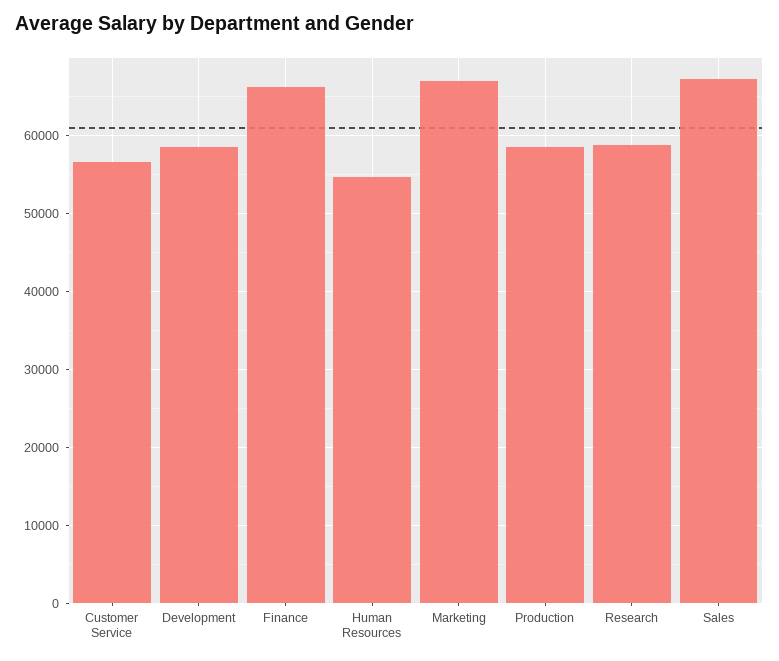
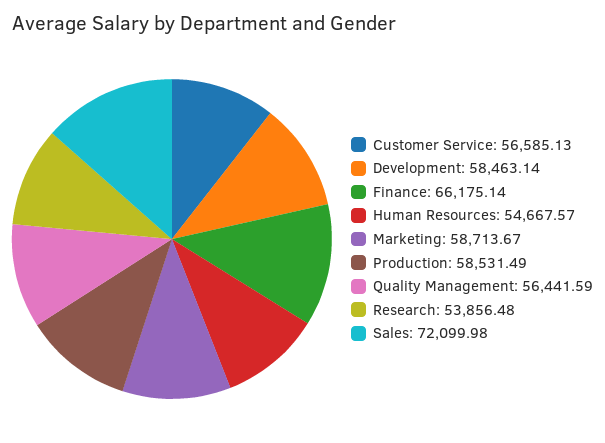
Marketing: 67000 -> 58713.67
Research: 59000 -> 53856.48
Sales: 67000 -> 72099.98
Quality Management: none -> 56441.59

